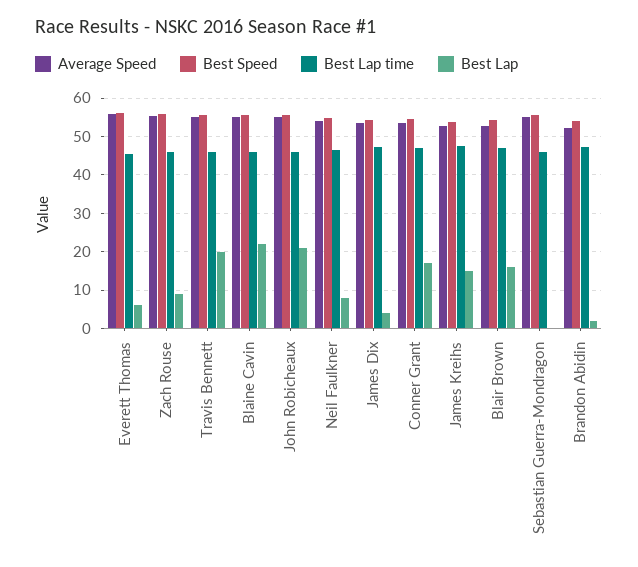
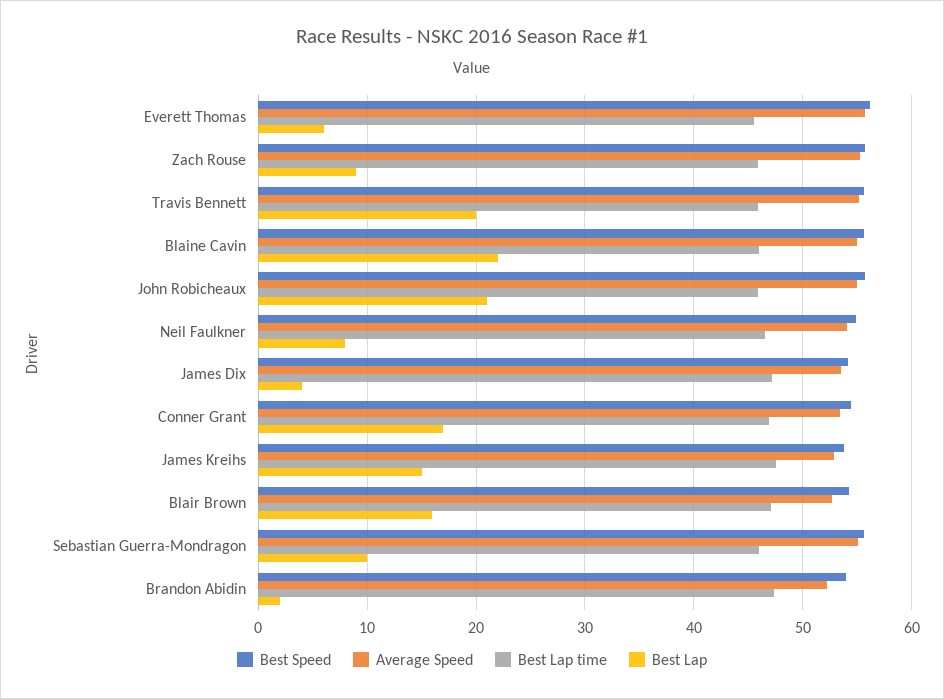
Best Lap, Sebastian Guerra-Mondragon: 0 -> 10

